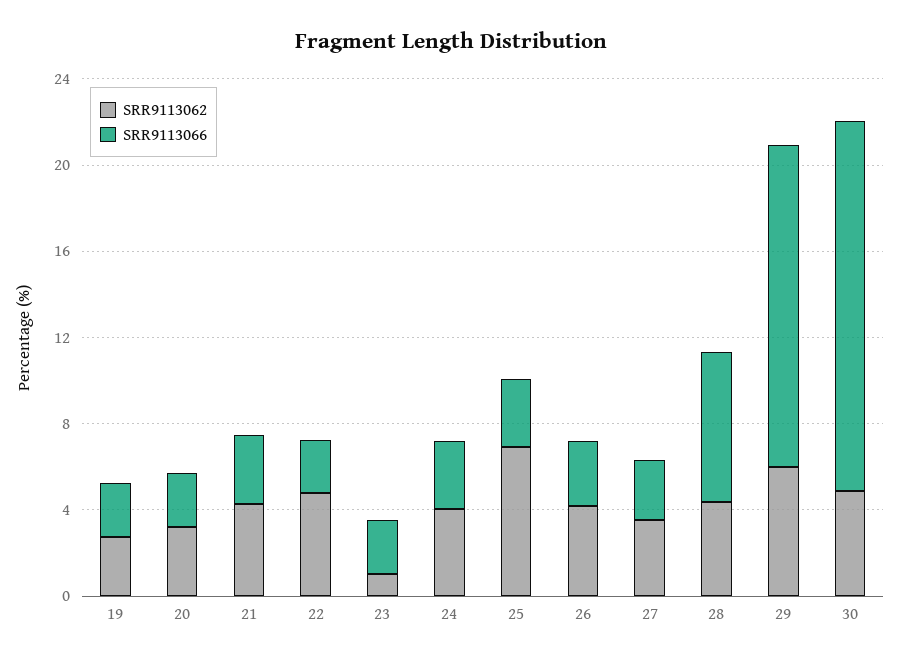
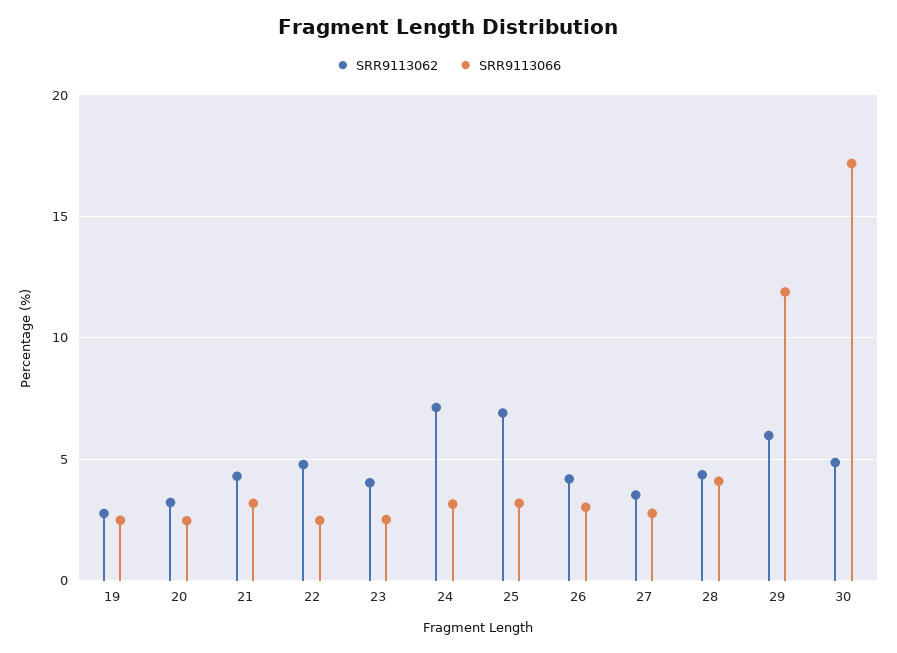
SRR9113062, 23: 1 -> 4
SRR9113062, 24: 4 -> 7
SRR9113066, 28: 7 -> 4
SRR9113066, 29: 15 -> 12

